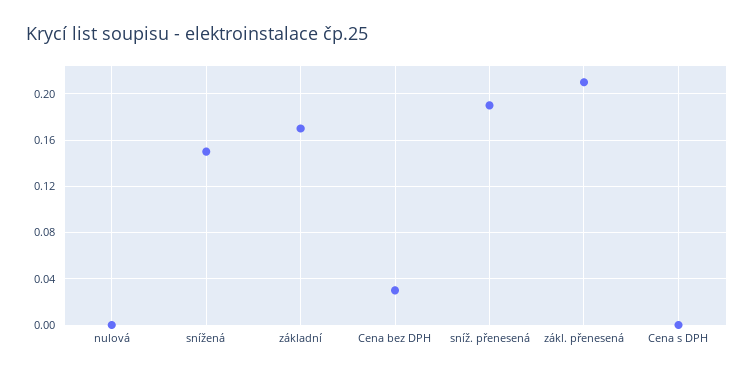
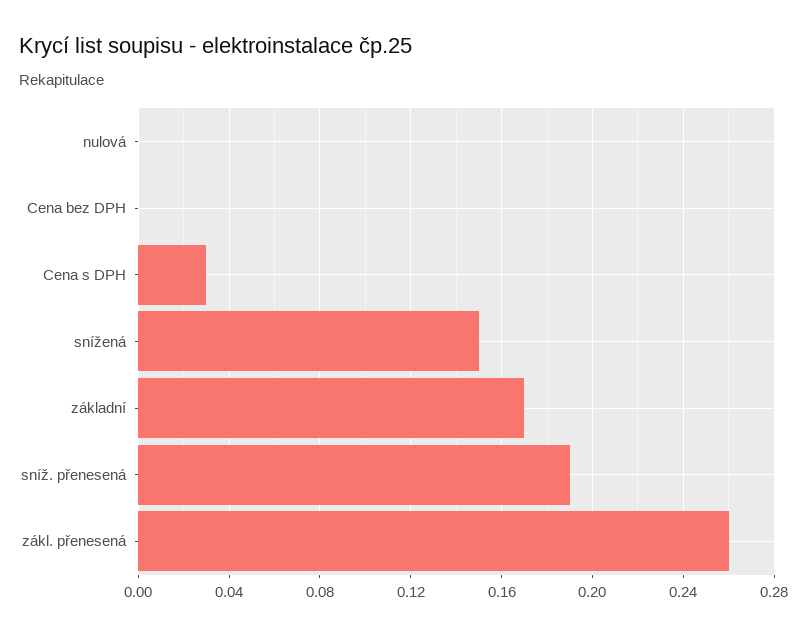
Cena bez DPH: 0.03 -> 0
zákl. přenesená: 0.21 -> 0.26
Cena s DPH: 0 -> 0.03

